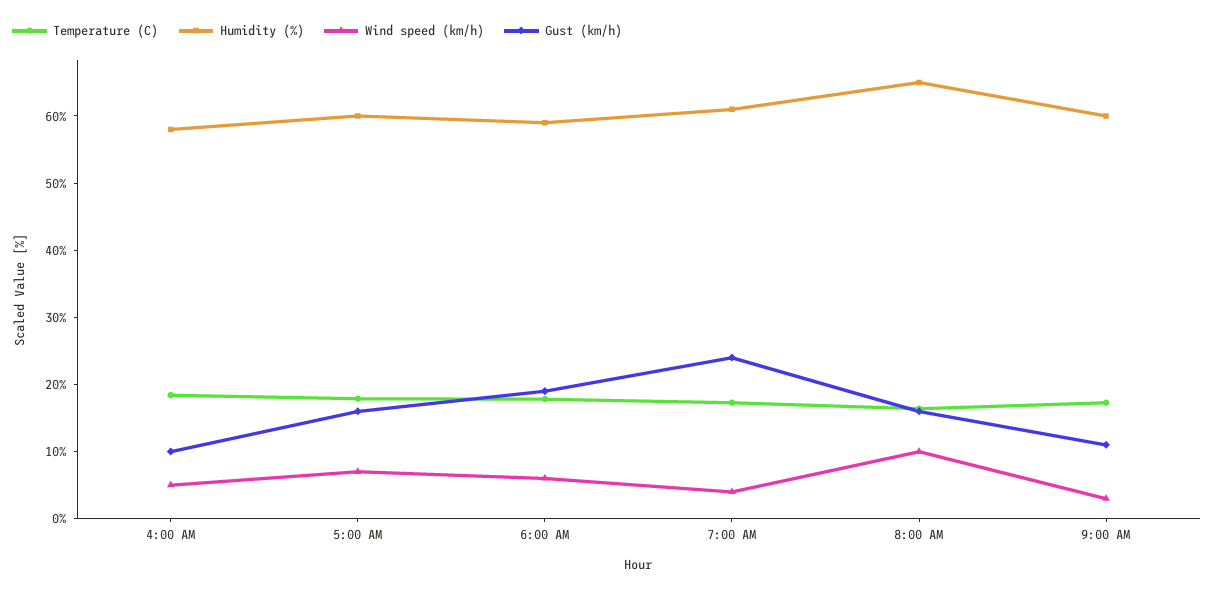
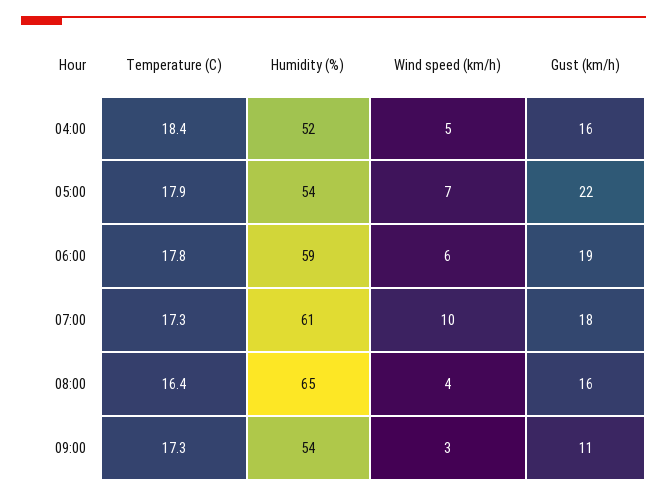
Humidity (%), 4:00 AM: 58 -> 52
Gust (km/h), 4:00 AM: 10 -> 16
Humidity (%), 5:00 AM: 60 -> 54
Gust (km/h), 5:00 AM: 16 -> 22
Wind speed (km/h), 7:00 AM: 4 -> 10
Gust (km/h), 7:00 AM: 24 -> 18
Wind speed (km/h), 8:00 AM: 10 -> 4
Humidity (%), 9:00 AM: 60 -> 54

